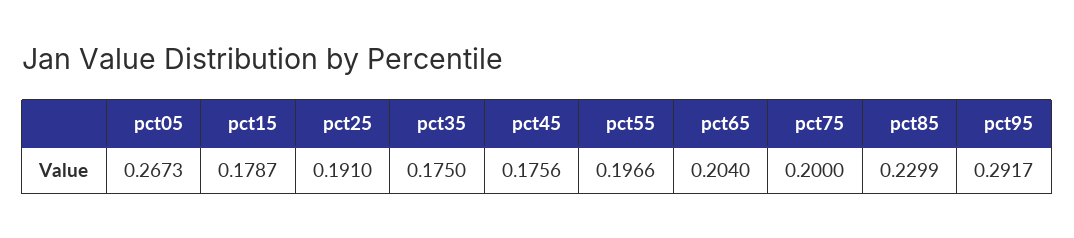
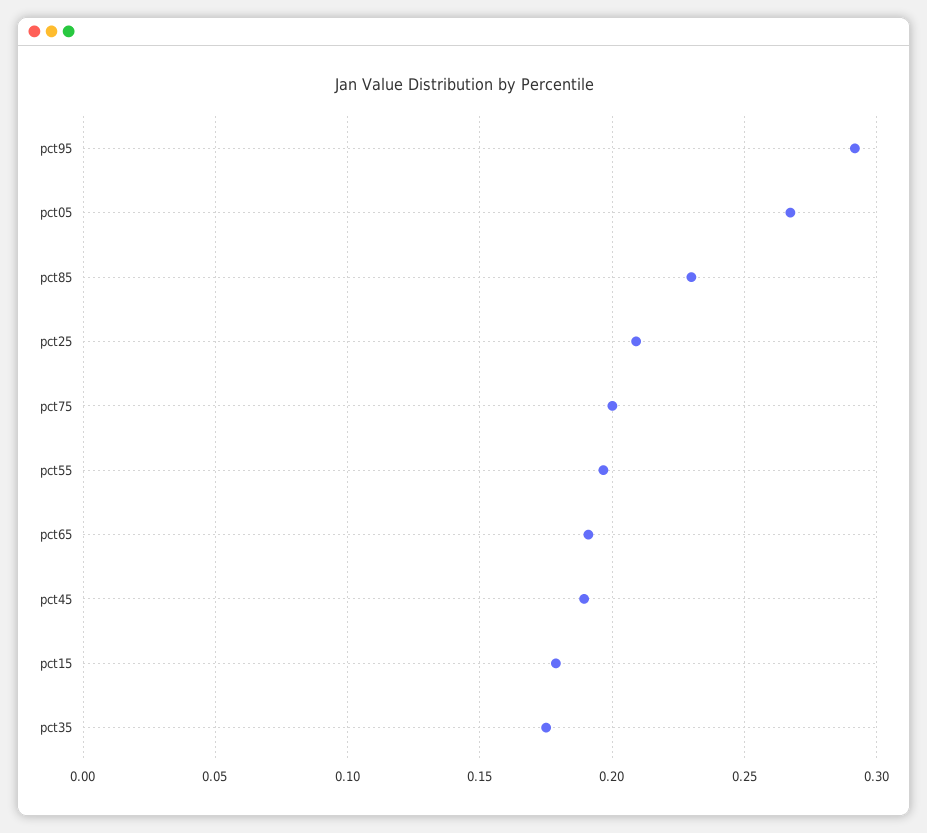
pct25: 0.191 -> 0.21
pct45: 0.1756 -> 0.19
pct65: 0.204 -> 0.19

